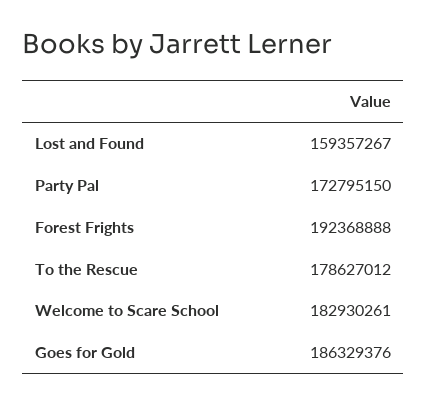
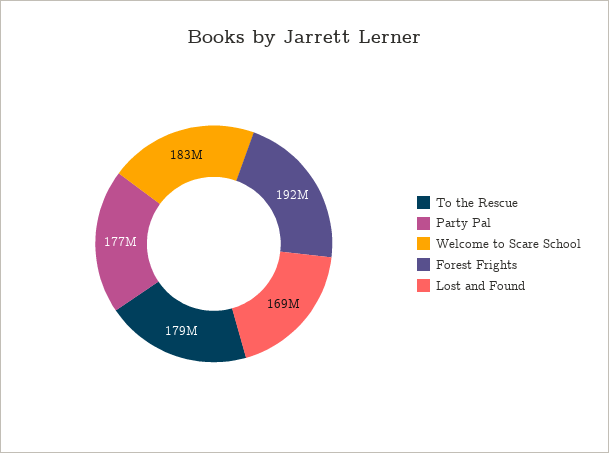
Lost and Found: 159357267 -> 169000000
Party Pal: 172795150 -> 177000000
Goes for Gold: 186329376 -> none

